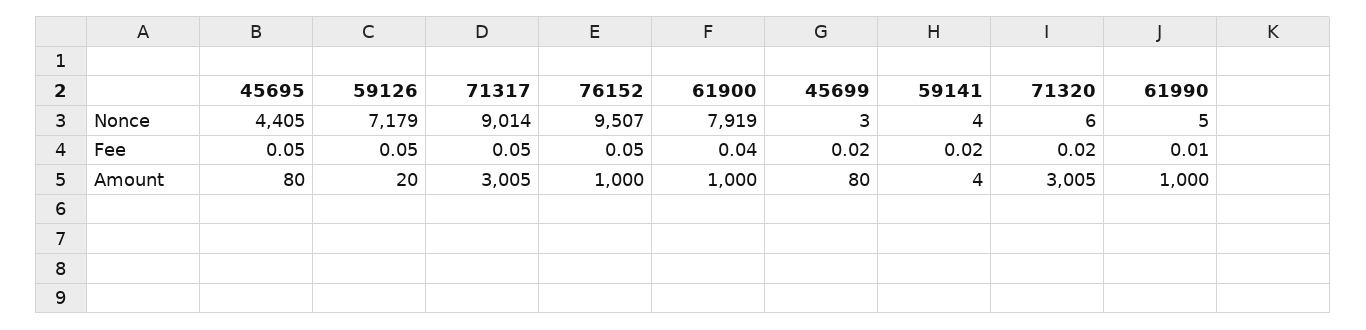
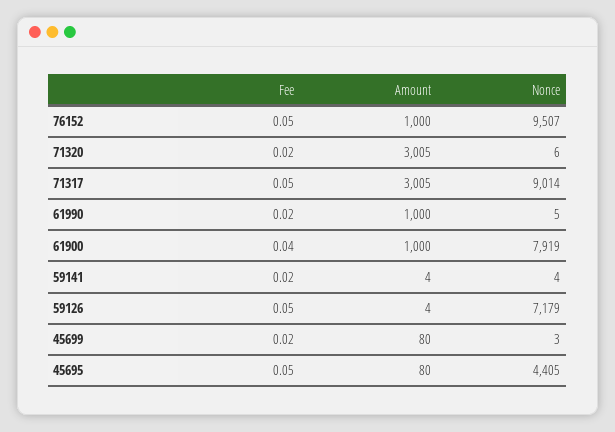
61990, Fee: 0.01 -> 0.02
59126, Amount: 20 -> 4

